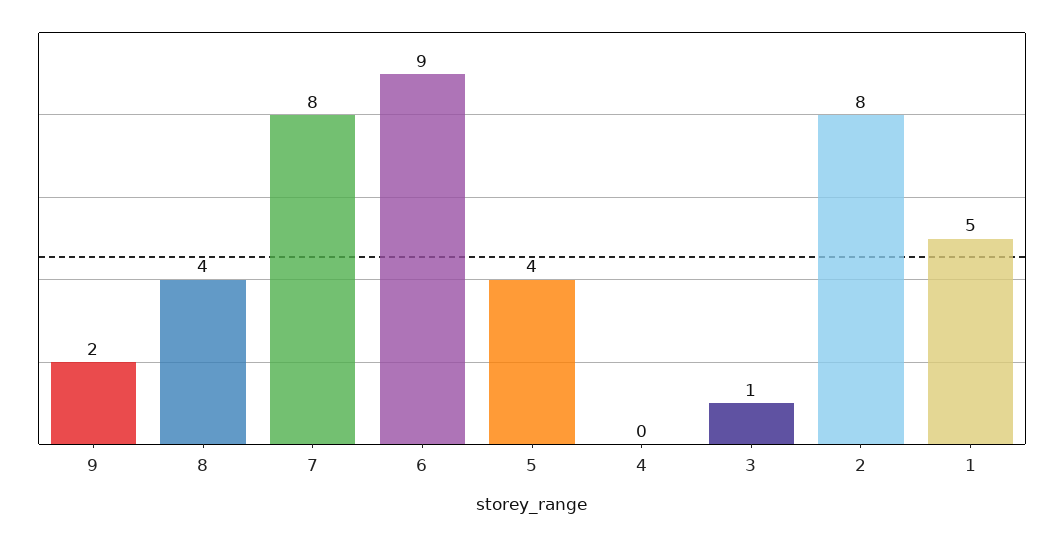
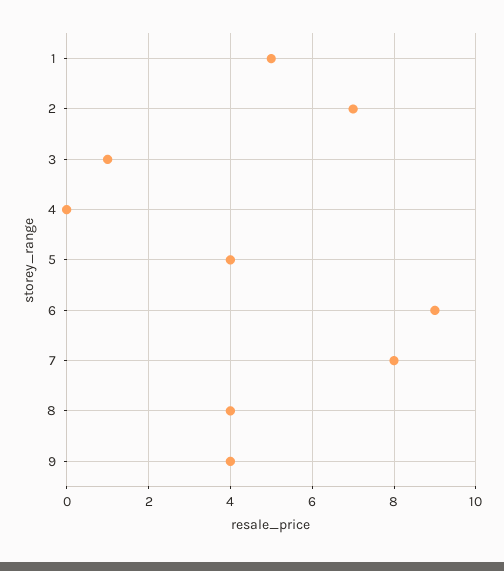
9: 2 -> 4
2: 8 -> 7

